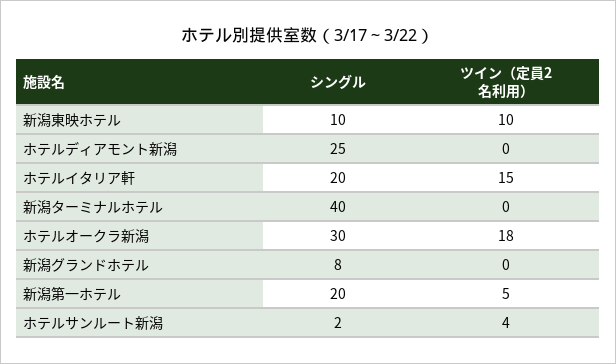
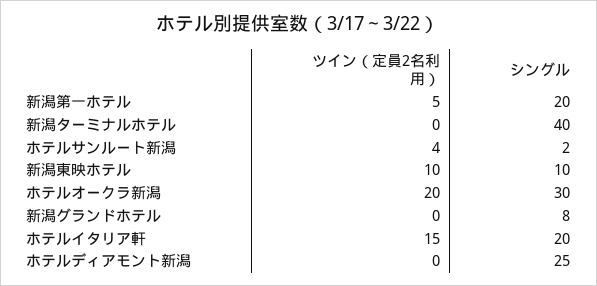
ツイン（定員2名利用）, ホテルオークラ新潟: 18 -> 20

